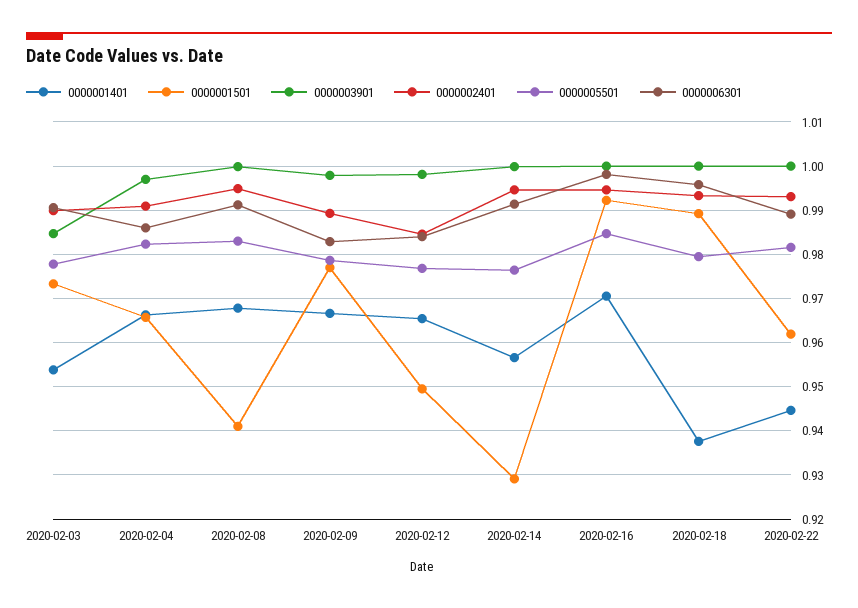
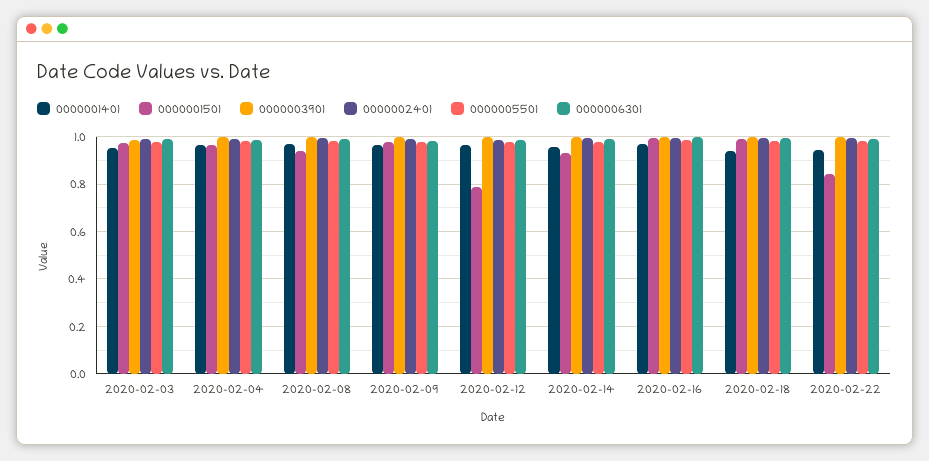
0000001501, 2020-02-12: 0.95 -> 0.8
0000001501, 2020-02-22: 0.962 -> 0.85

